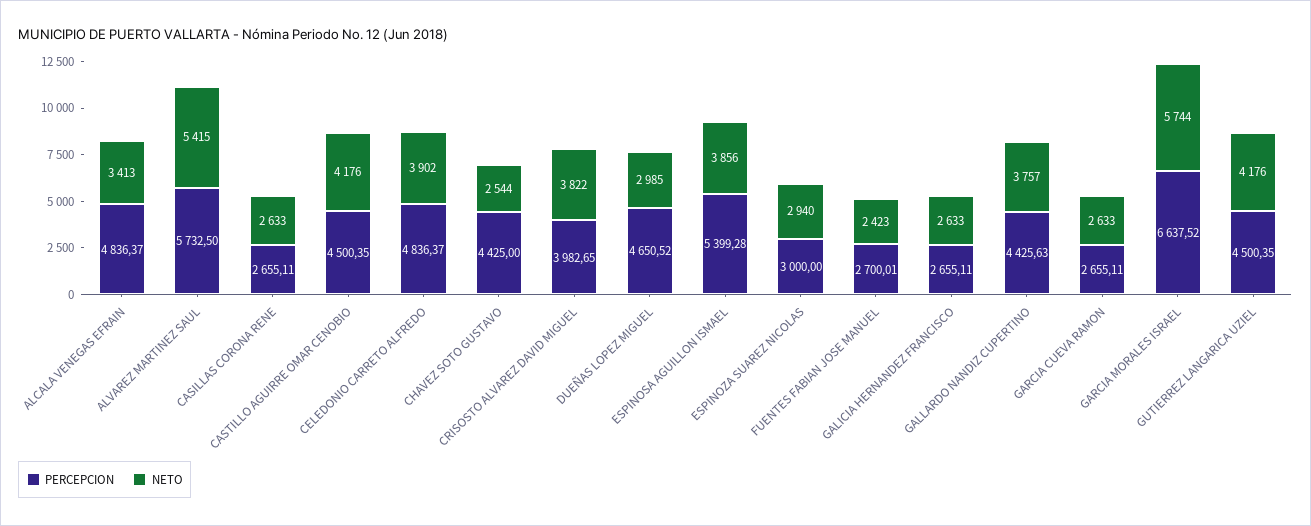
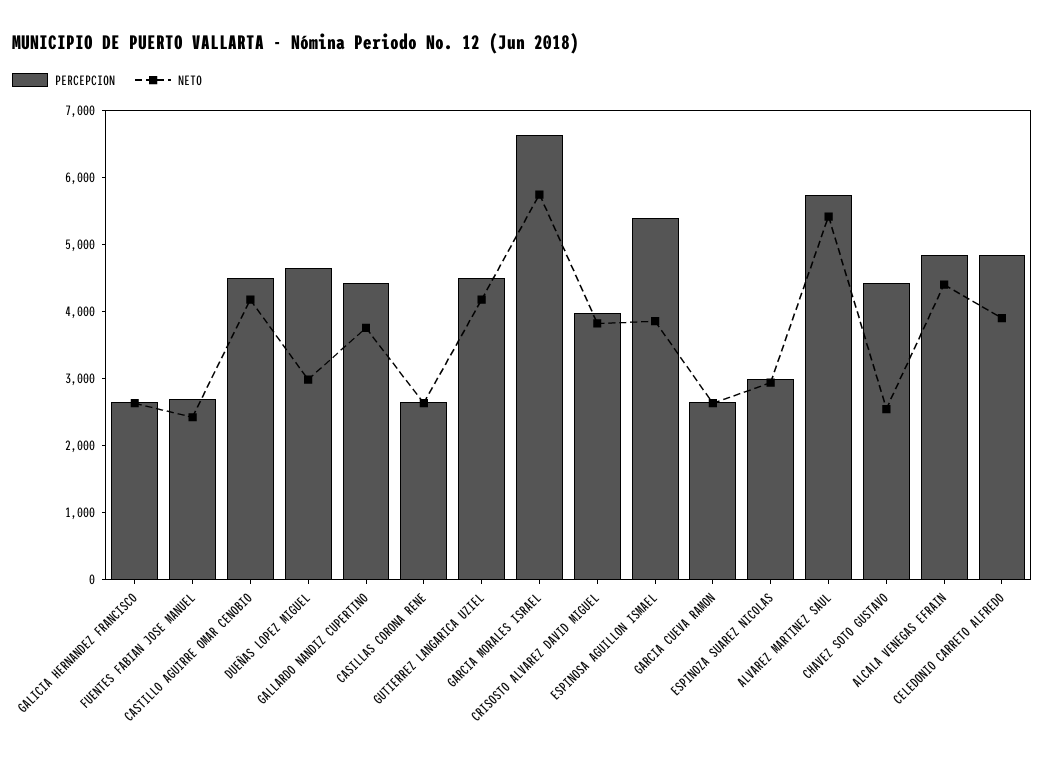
NETO, ALCALA VENEGAS EFRAIN: 3413 -> 4400

